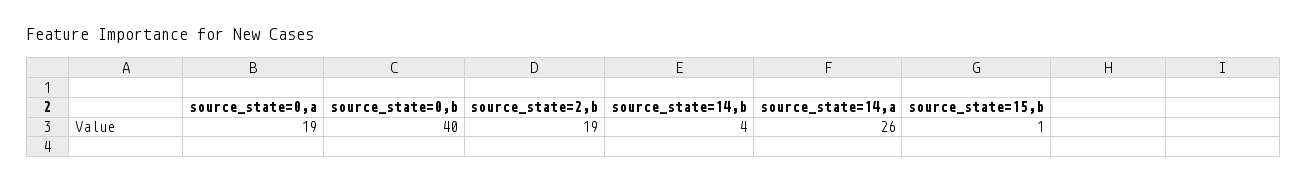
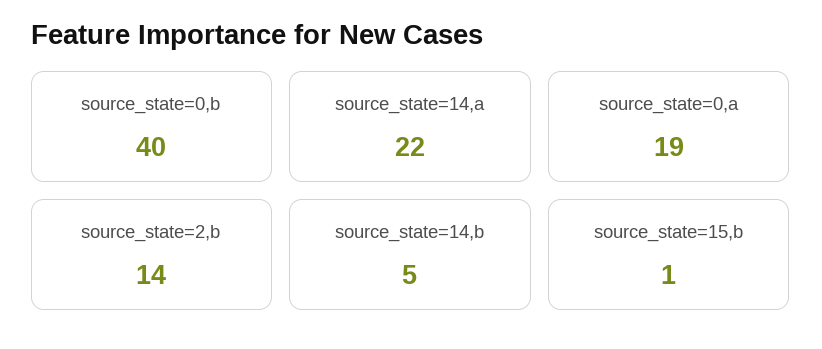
source_state=2,b: 19 -> 14
source_state=14,b: 4 -> 5
source_state=14,a: 26 -> 22

